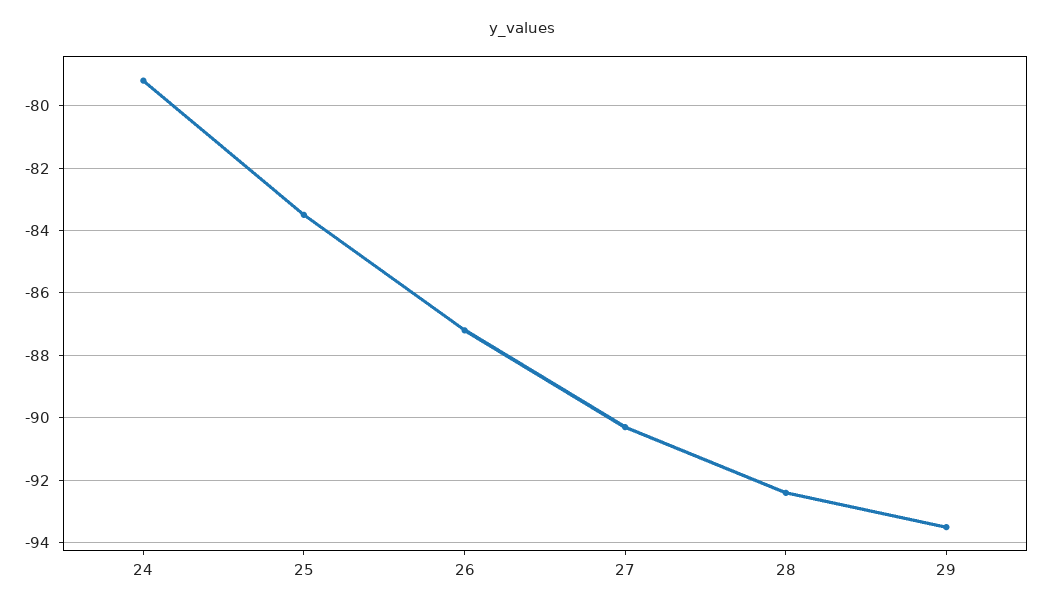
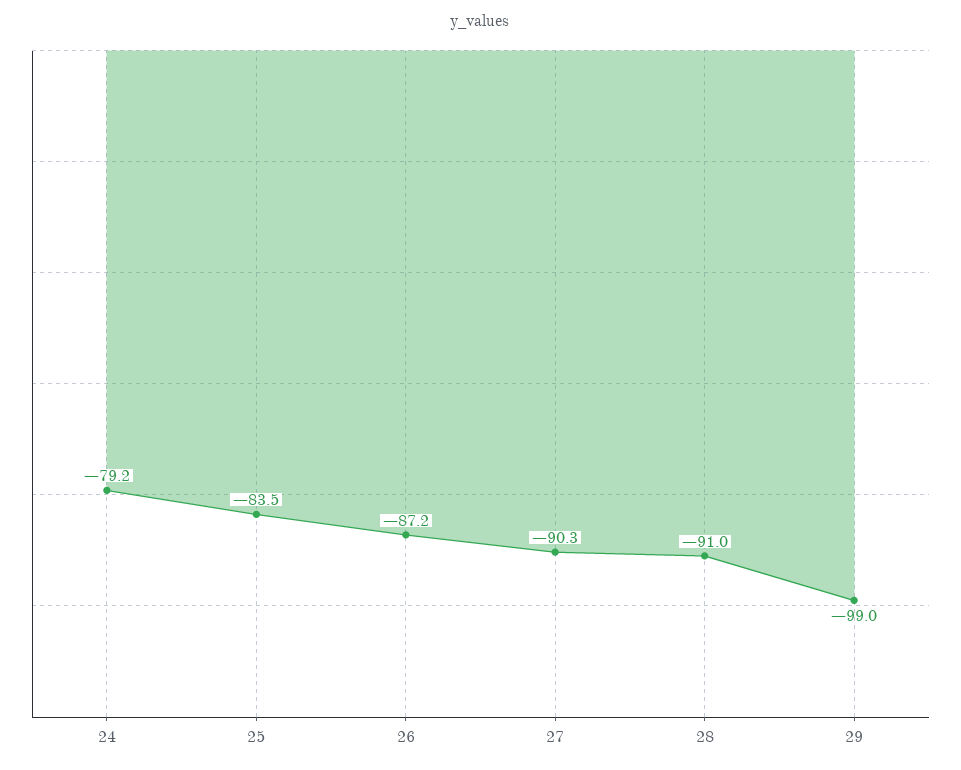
28: -92.5 -> -91
29: -93.5 -> -99

